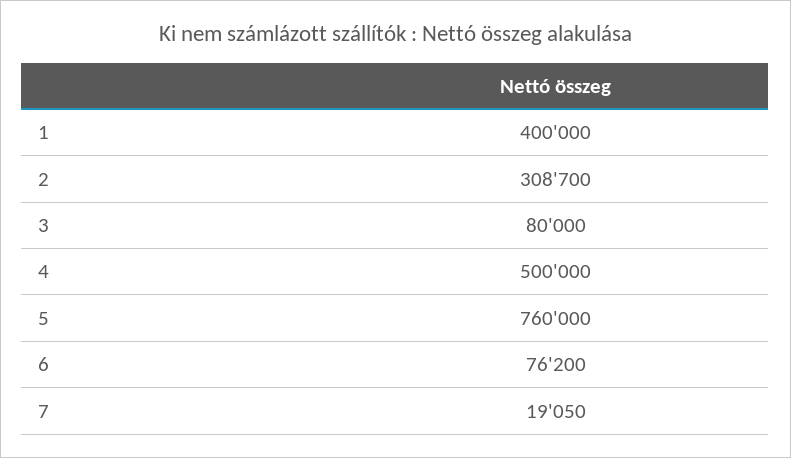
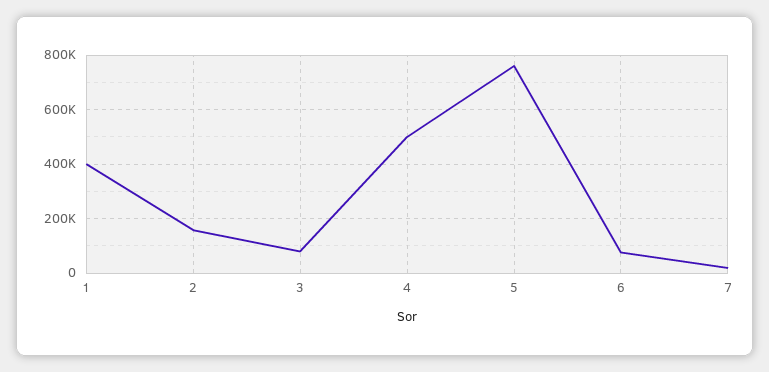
2: 308700 -> 150000

